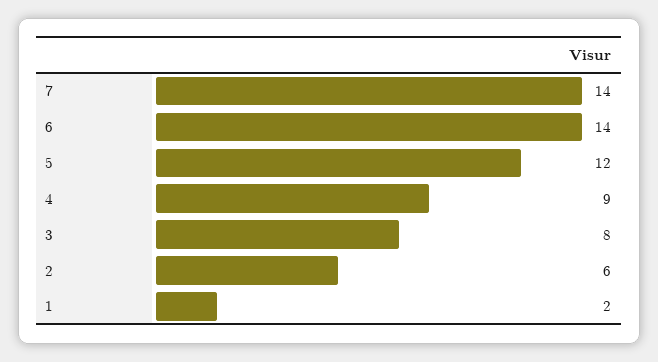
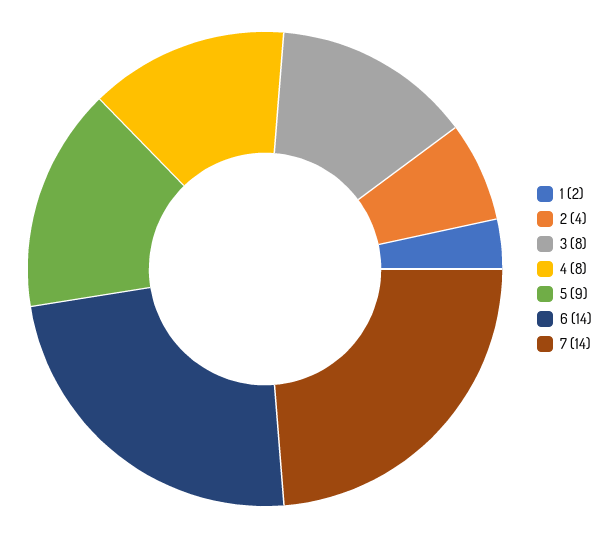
5: 12 -> 9
4: 9 -> 8
2: 6 -> 4

